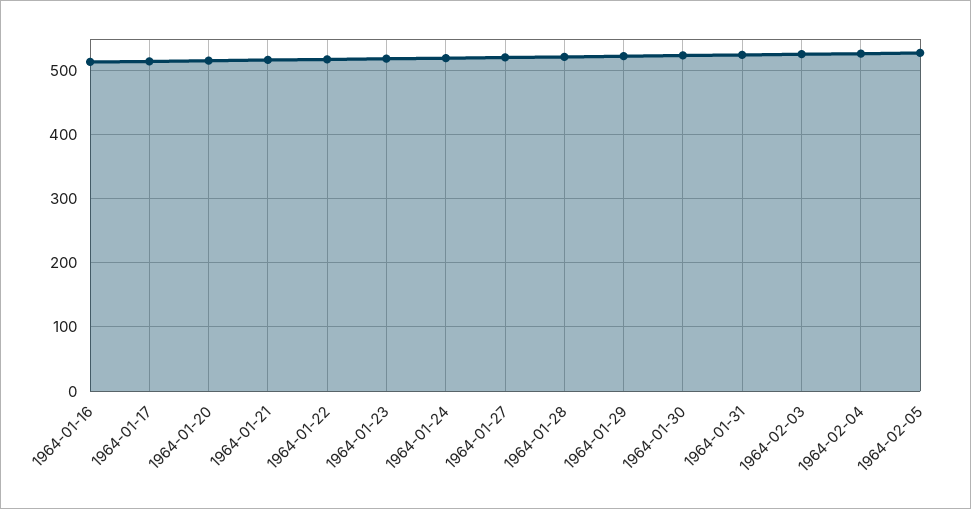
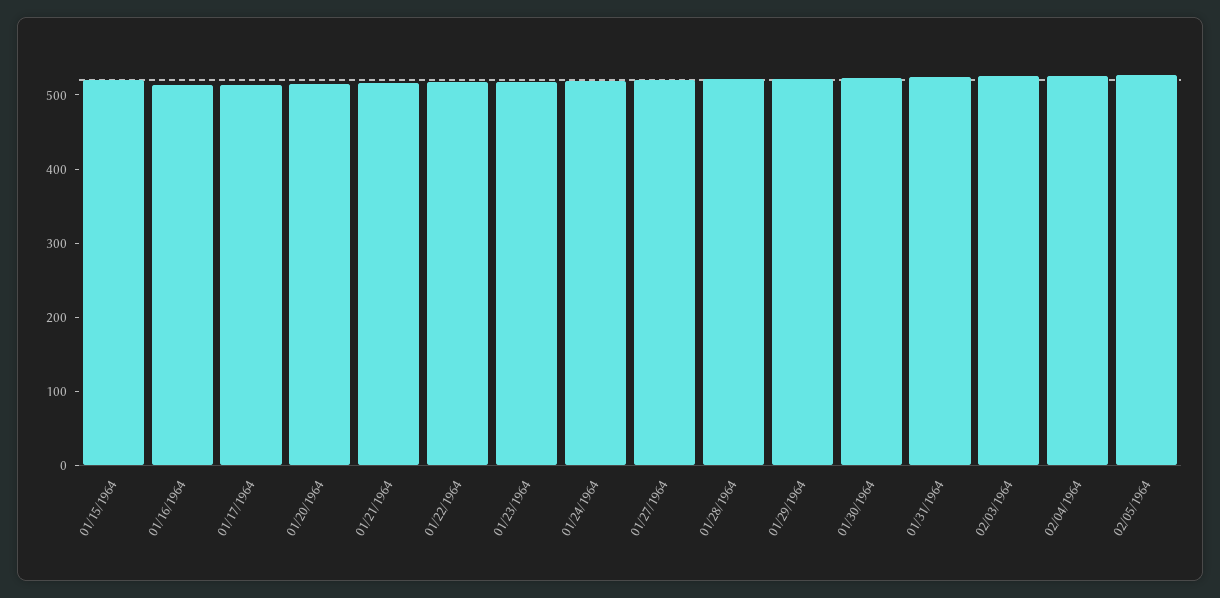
01/15/1964: none -> 520

